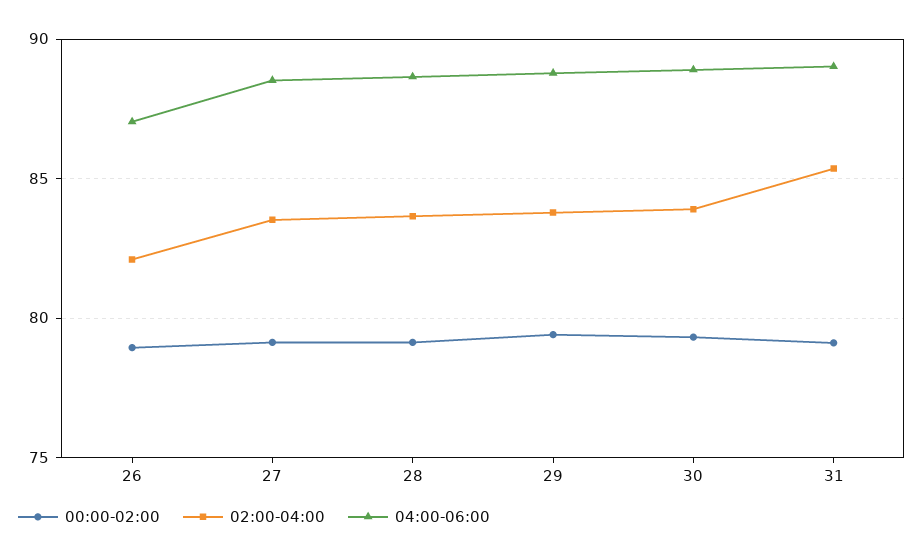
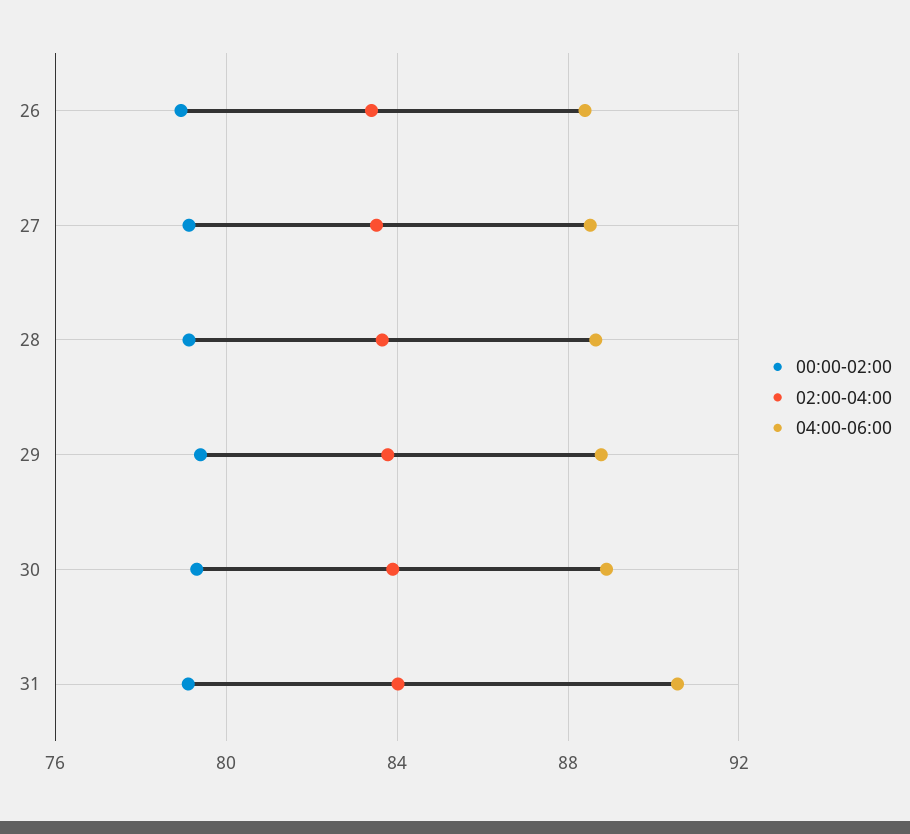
02:00-04:00, 26: 82 -> 83.5
04:00-06:00, 26: 87 -> 88.5
02:00-04:00, 31: 85.5 -> 84
04:00-06:00, 31: 89 -> 90.5

